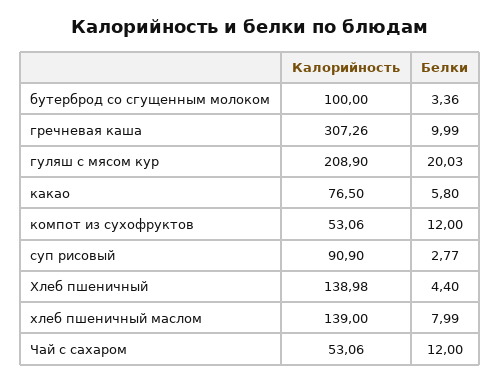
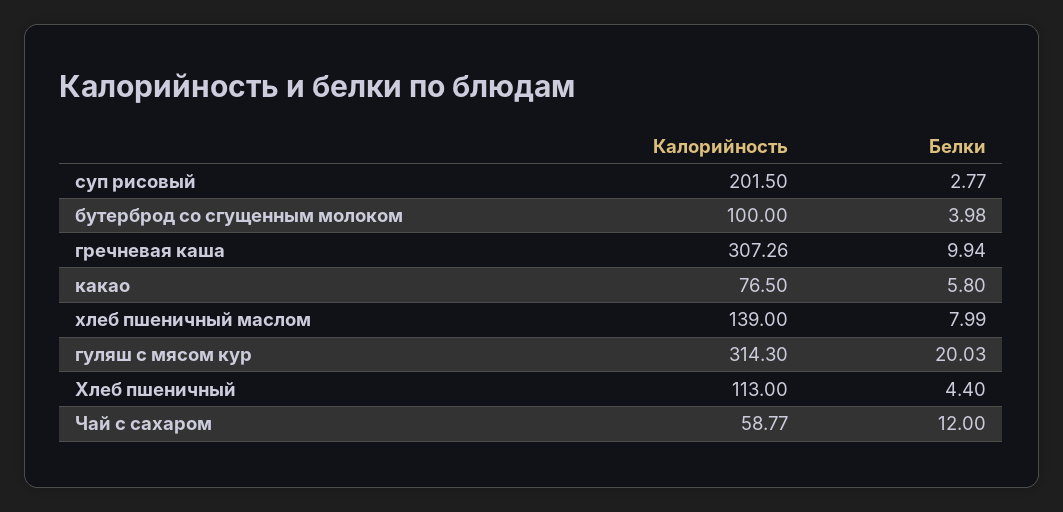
Белки, бутерброд со сгущенным молоком: 3.36 -> 3.98
Белки, гречневая каша: 9.99 -> 9.94
Калорийность, гуляш с мясом кур: 208.9 -> 314.3
Калорийность, компот из сухофруктов: 53.06 -> none
Белки, компот из сухофруктов: 12 -> none
Калорийность, суп рисовый: 90.9 -> 201.5
Калорийность, Хлеб пшеничный: 138.98 -> 113
Калорийность, Чай с сахаром: 53.06 -> 58.77

